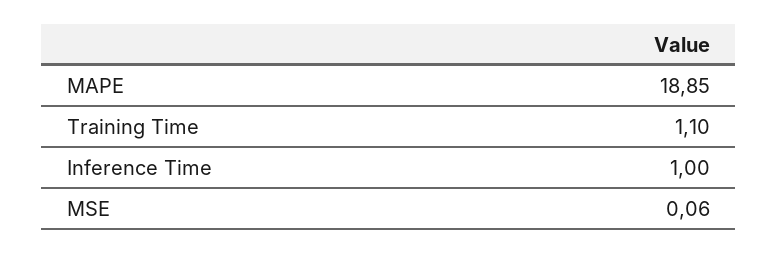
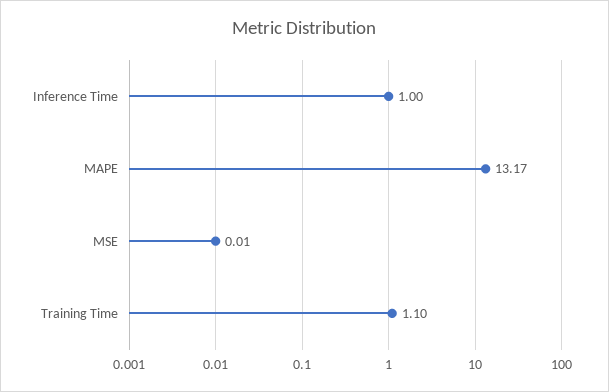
MAPE: 18.85 -> 13.17
MSE: 0.06 -> 0.01

